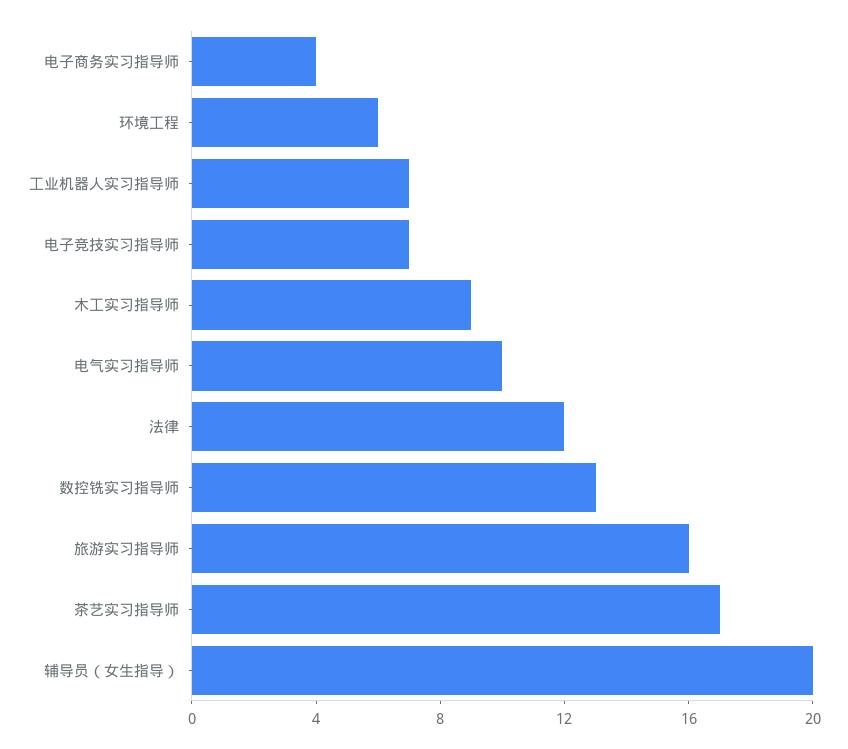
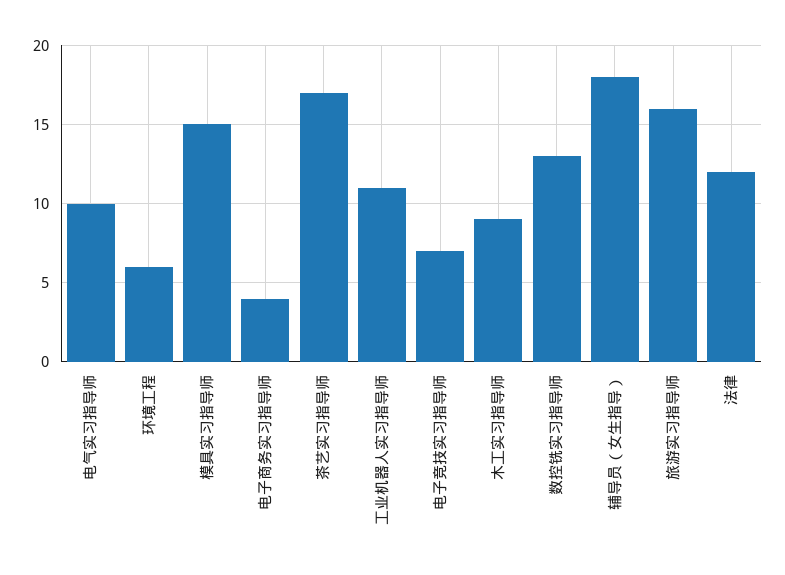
工业机器人实习指导师: 7 -> 11
辅导员（女生指导）: 20 -> 18
模具实习指导师: none -> 15

